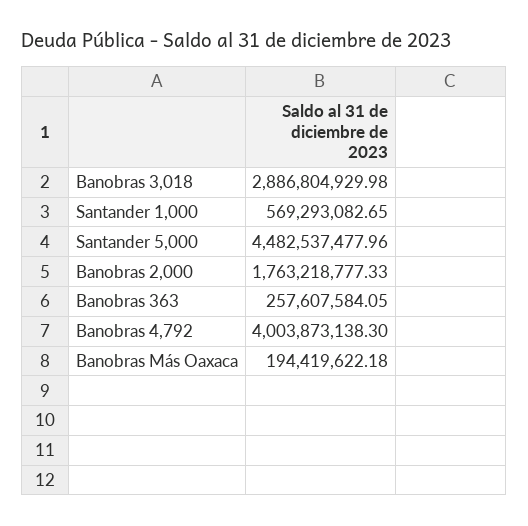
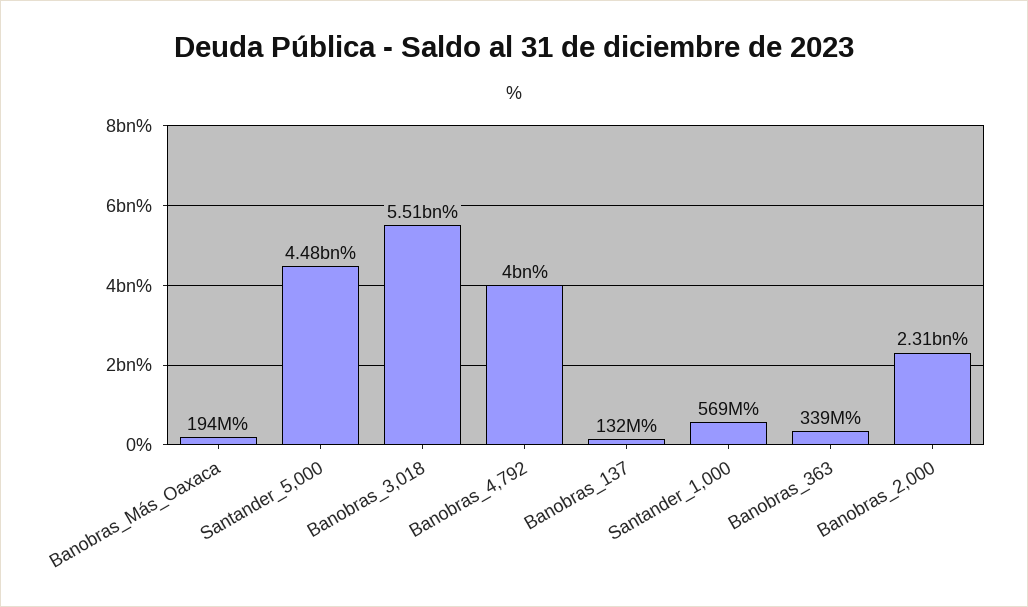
Banobras 3,018: 2886804929.98 -> 5510000000
Banobras 2,000: 1763218777.33 -> 2310000000
Banobras 363: 257607584.05 -> 339000000
Banobras_137: none -> 132000000

